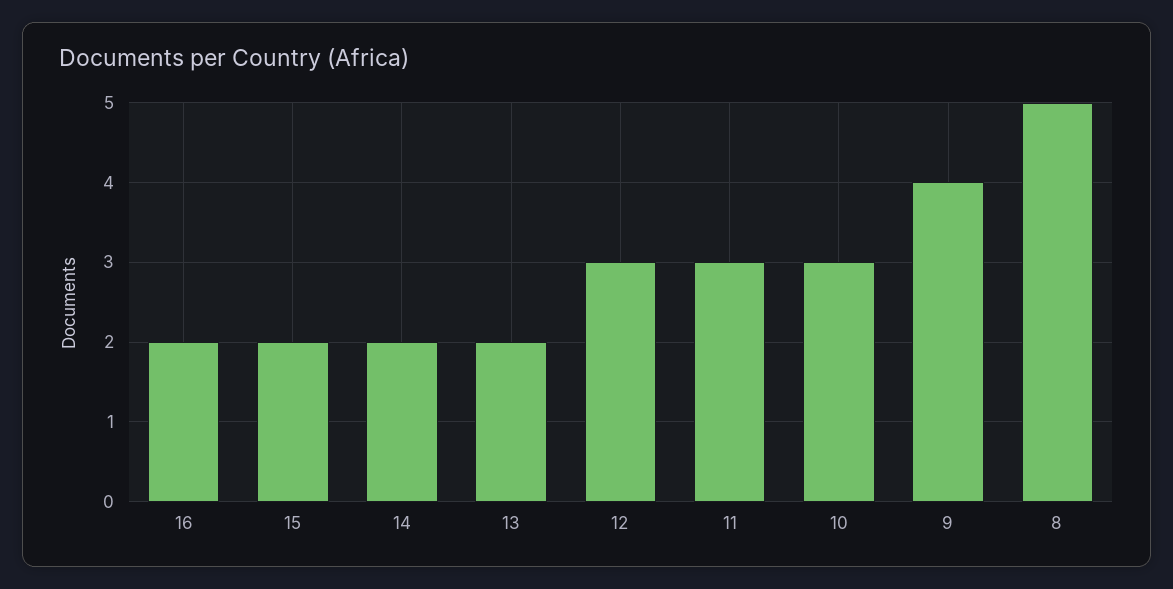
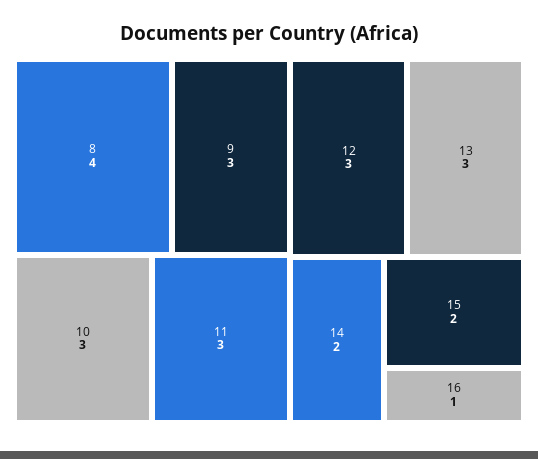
16: 2 -> 1
13: 2 -> 3
9: 4 -> 3
8: 5 -> 4

